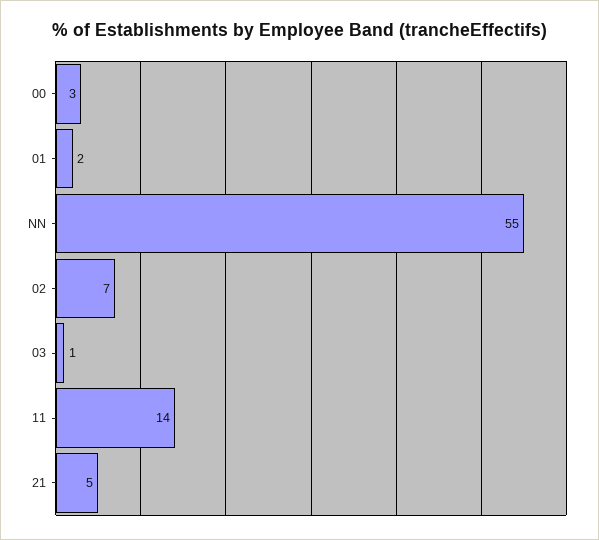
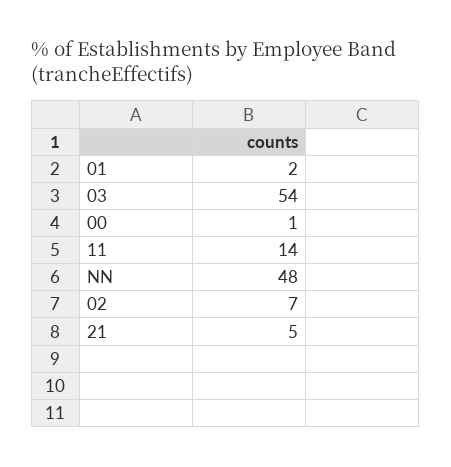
00: 3 -> 1
NN: 55 -> 48
03: 1 -> 54

